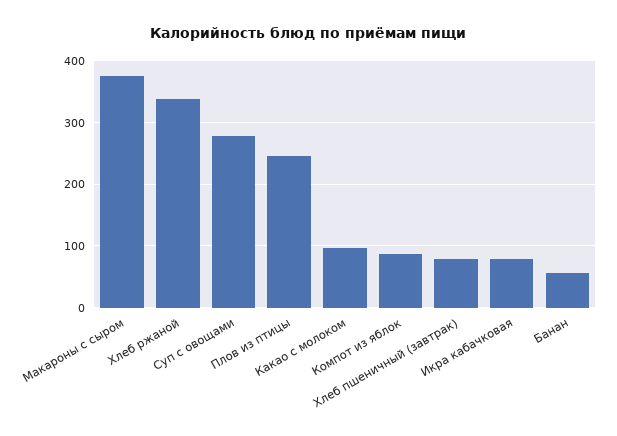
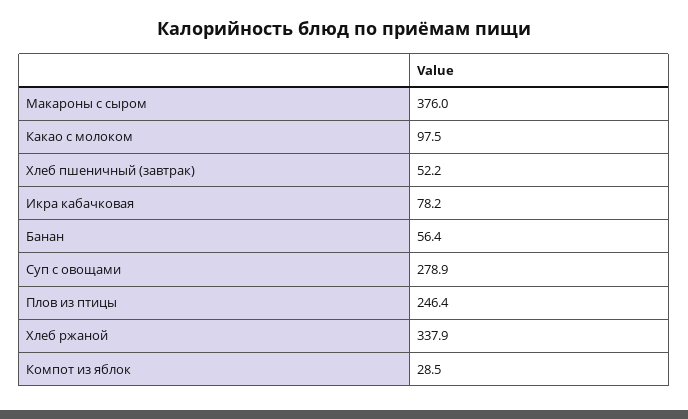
Компот из яблок: 90 -> 28.5
Хлеб пшеничный (завтрак): 80 -> 52.2

